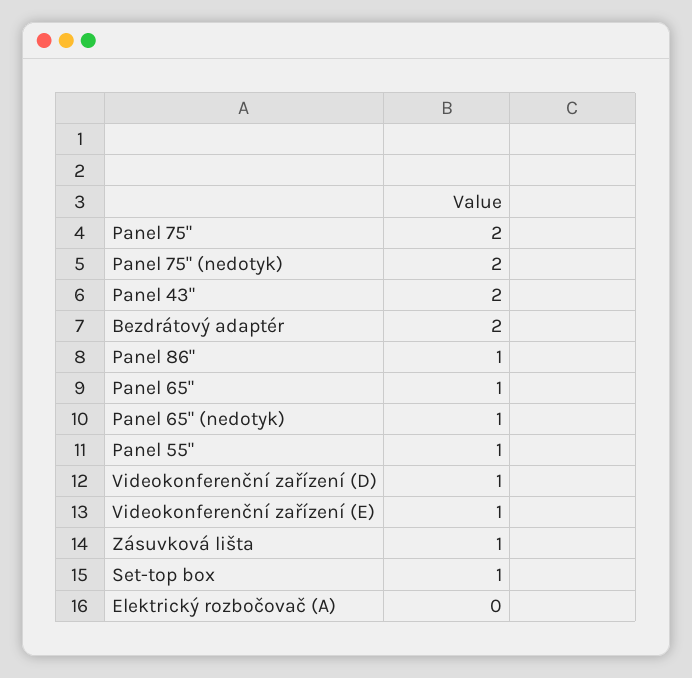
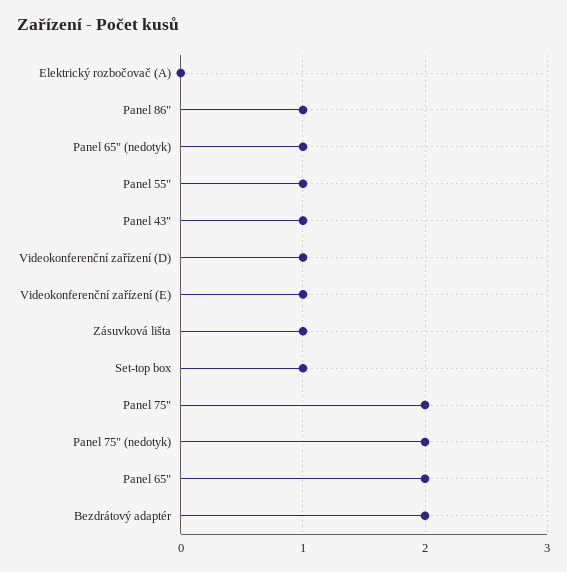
Panel 43": 2 -> 1
Panel 65": 1 -> 2

